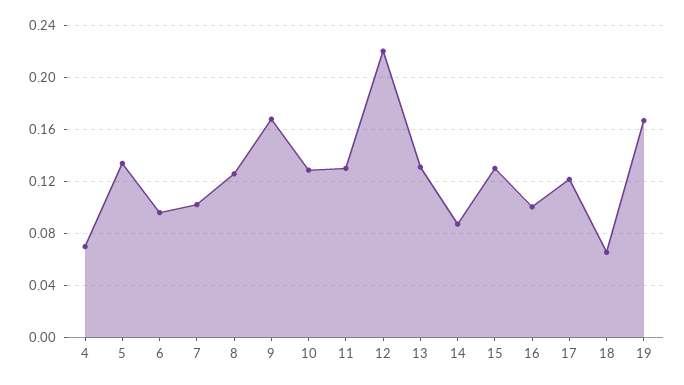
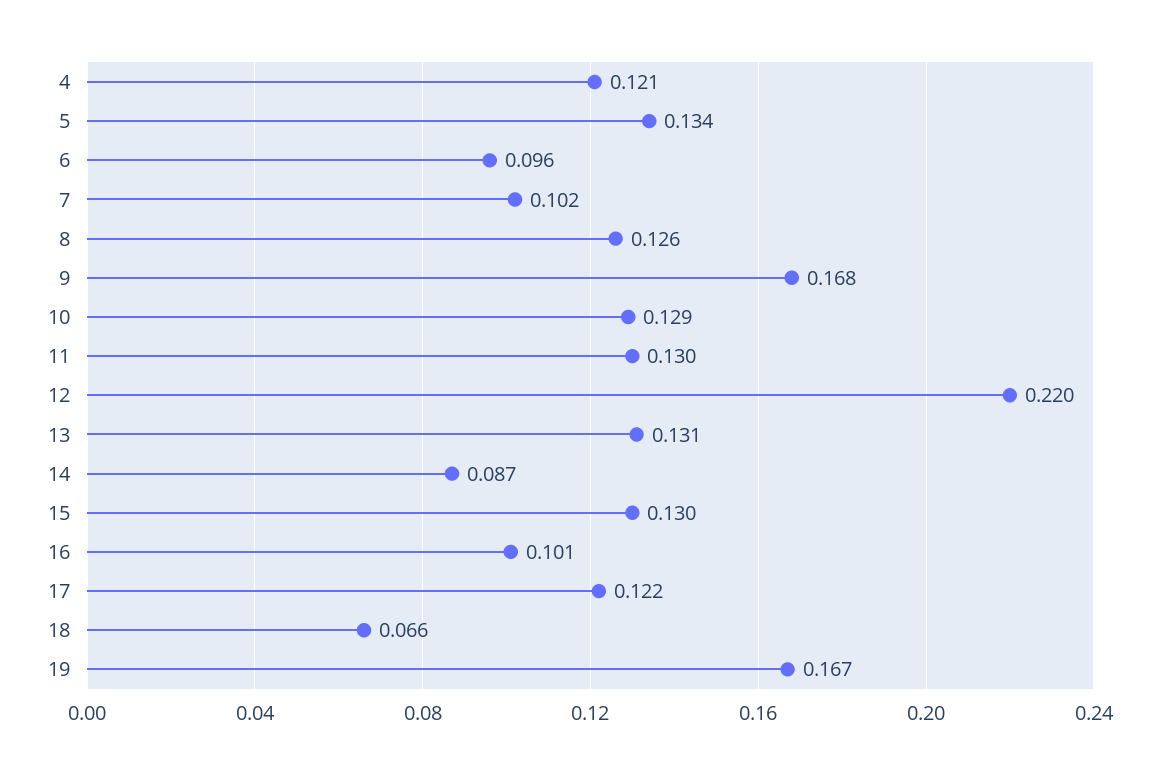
4: 0.07 -> 0.121

